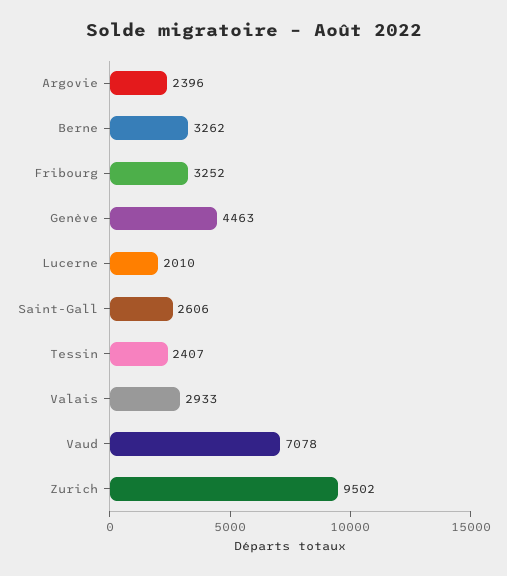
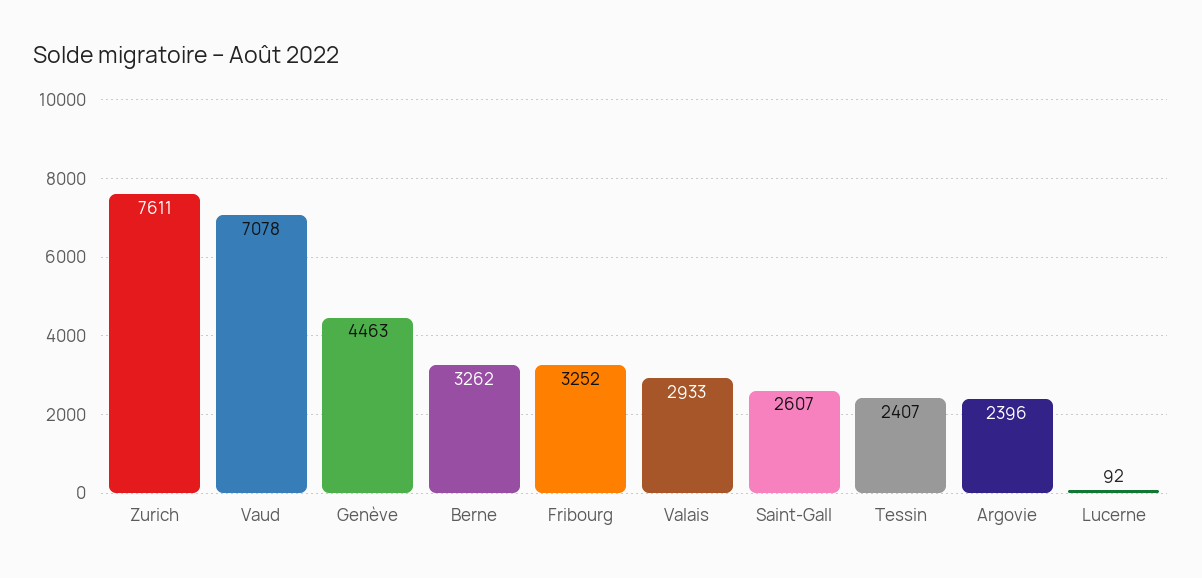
Lucerne: 2010 -> 92
Saint-Gall: 2606 -> 2607
Zurich: 9502 -> 7611

